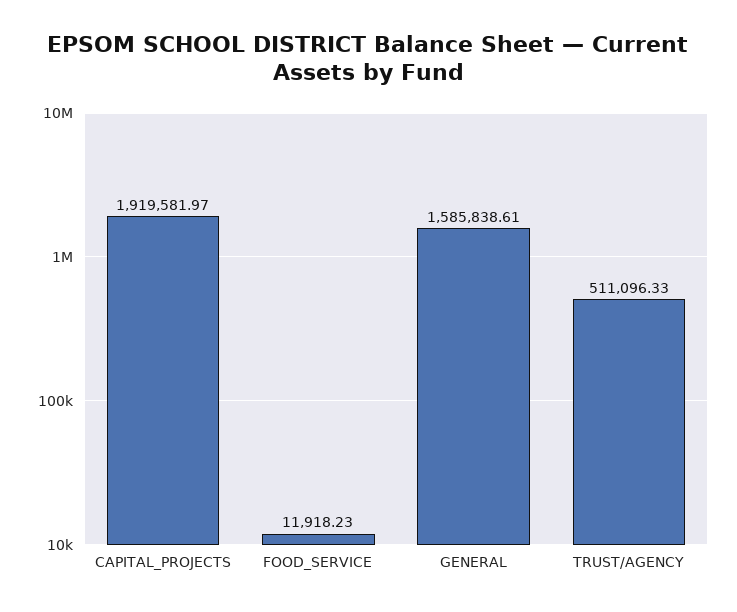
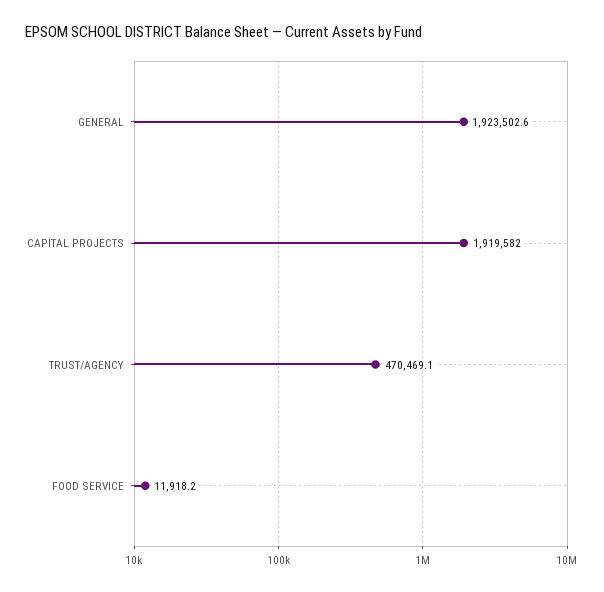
GENERAL: 1585838.61 -> 1923502.6
TRUST/AGENCY: 511096.33 -> 470469.1

